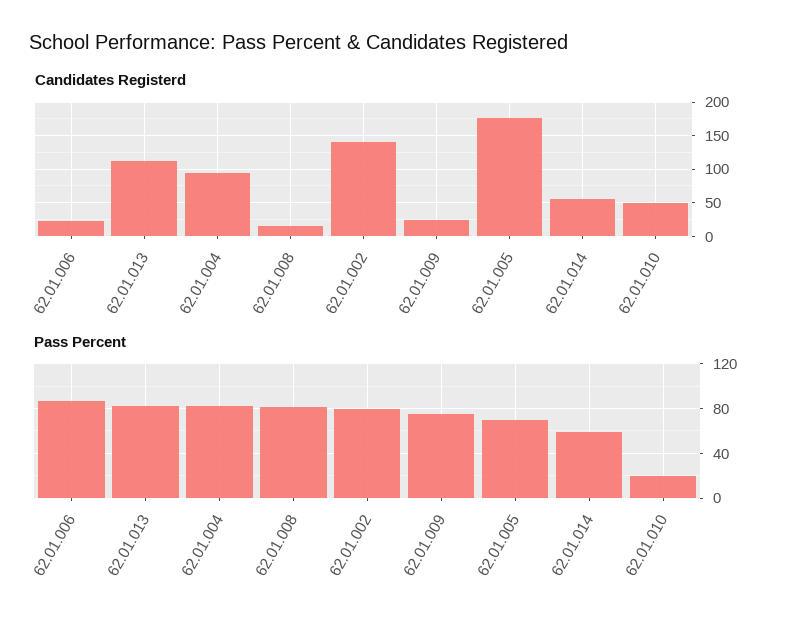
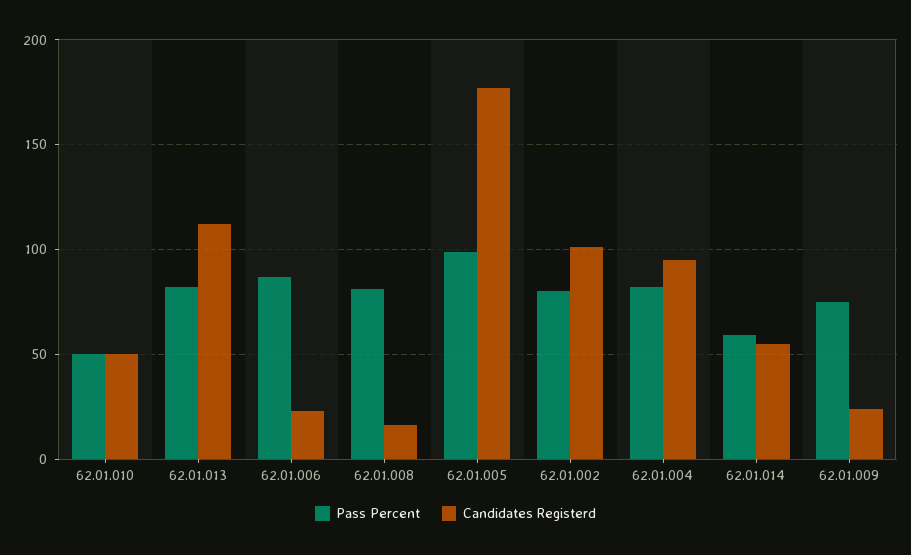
Candidates Registerd, 62.01.002: 140 -> 100
Pass Percent, 62.01.005: 70 -> 100
Pass Percent, 62.01.010: 20 -> 50

